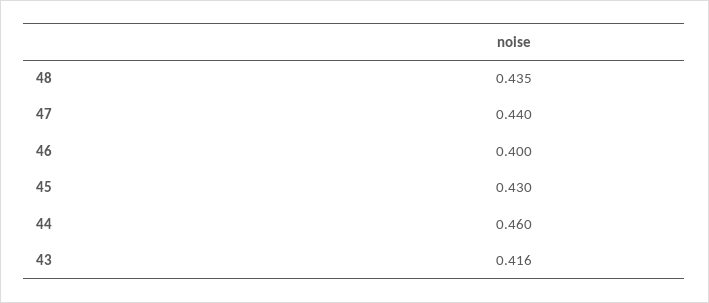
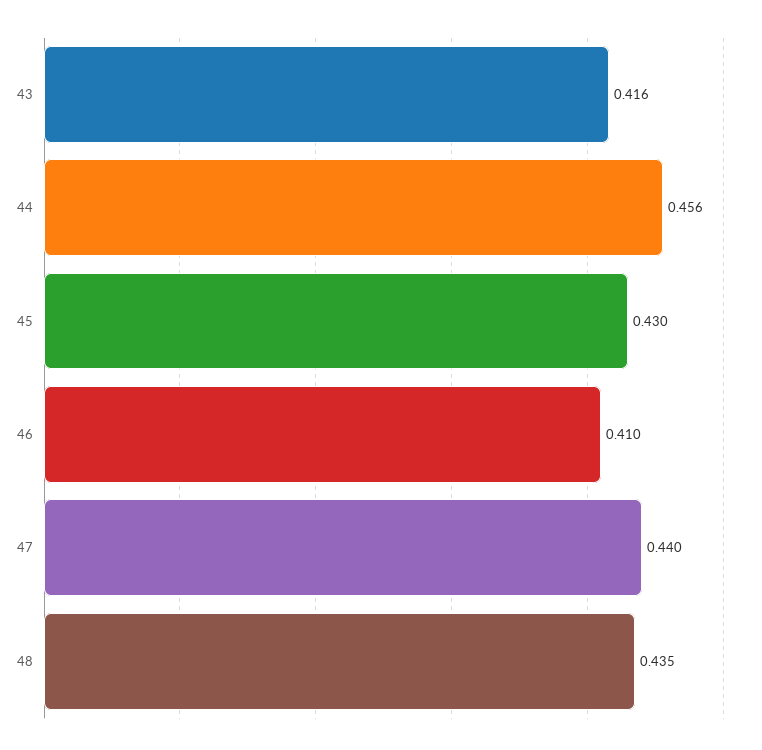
46: 0.4 -> 0.41
44: 0.46 -> 0.456

